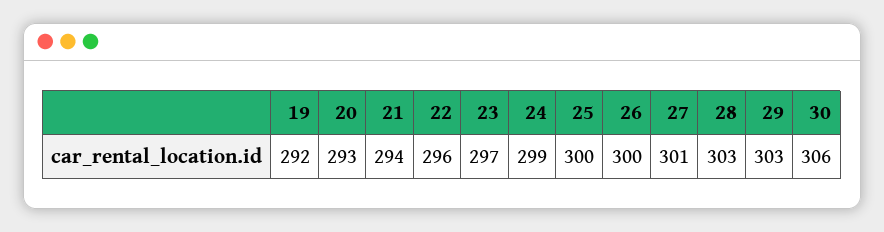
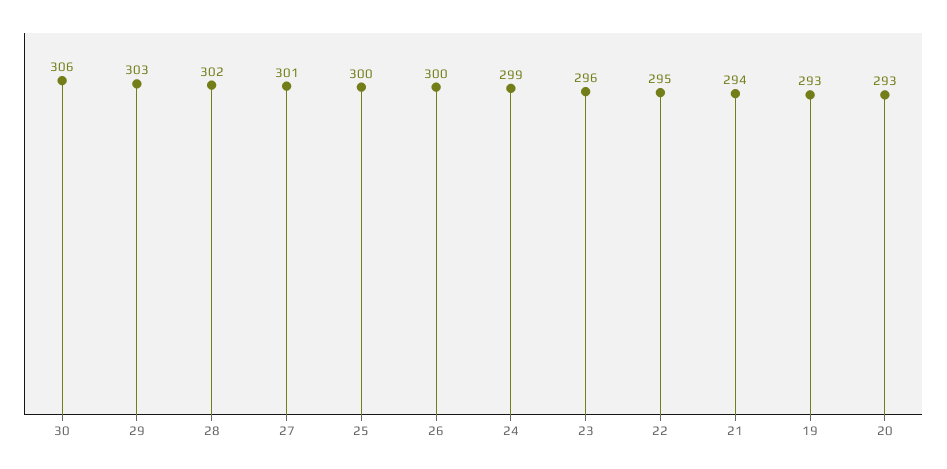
19: 292 -> 293
22: 296 -> 295
23: 297 -> 296
28: 303 -> 302

